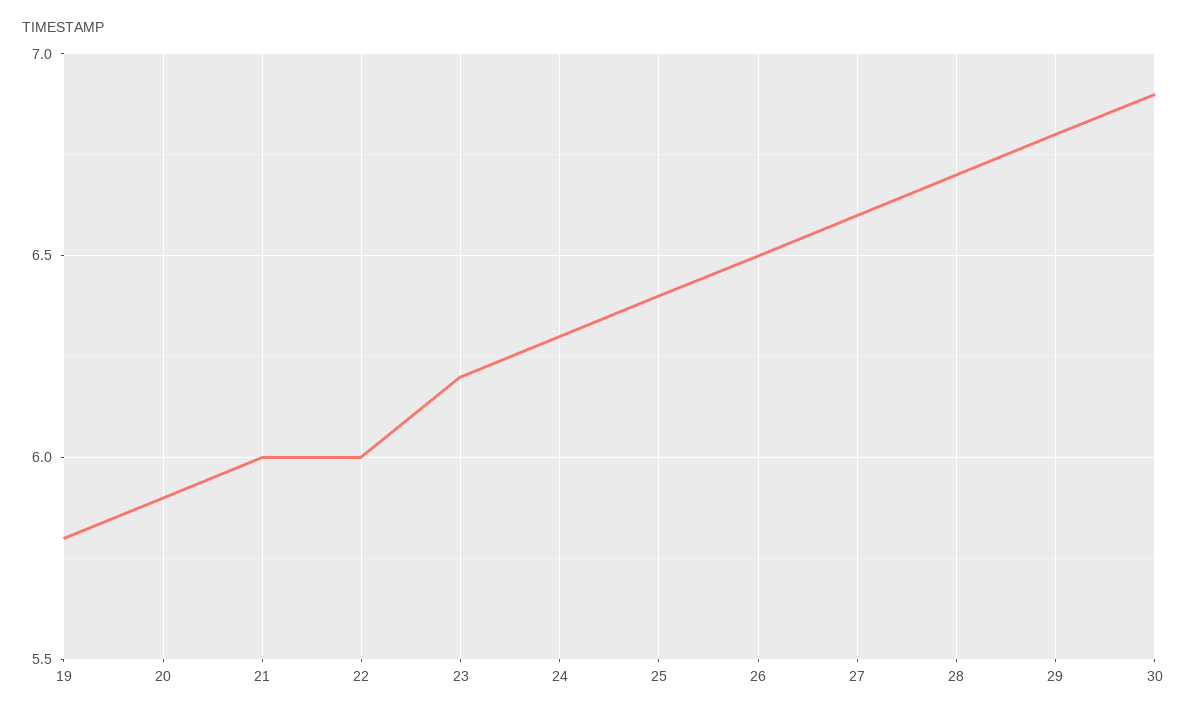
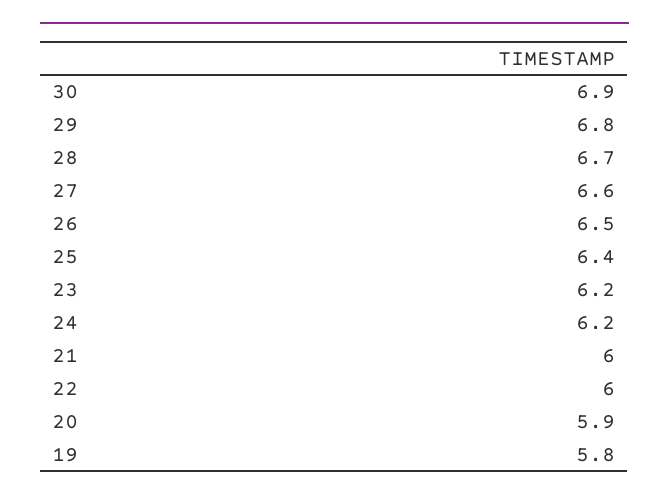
24: 6.3 -> 6.2

